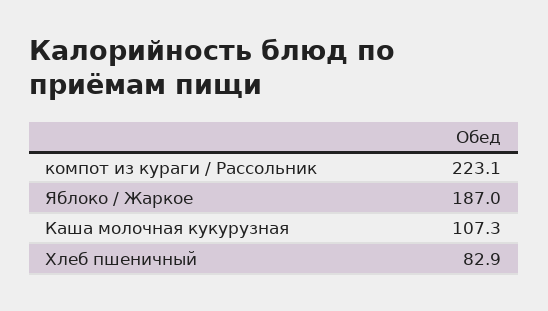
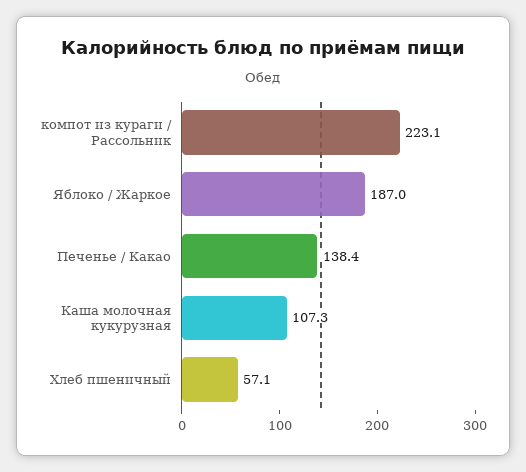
Хлеб пшеничный: 82.9 -> 57.1
Печенье / Какао: none -> 138.4

